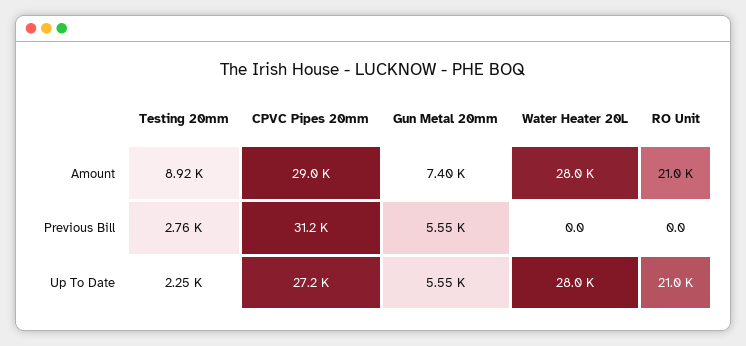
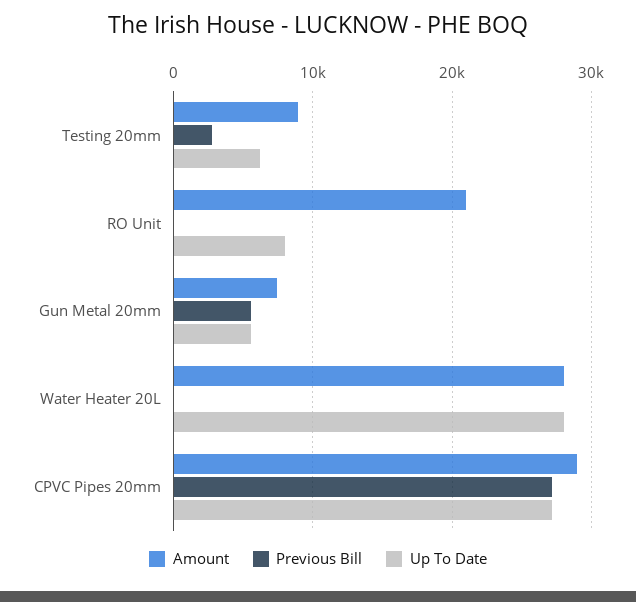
Previous Bill, CPVC Pipes 20mm: 31200 -> 27000
Up To Date, Testing 20mm: 2250 -> 6000
Up To Date, RO Unit: 21000 -> 8000

